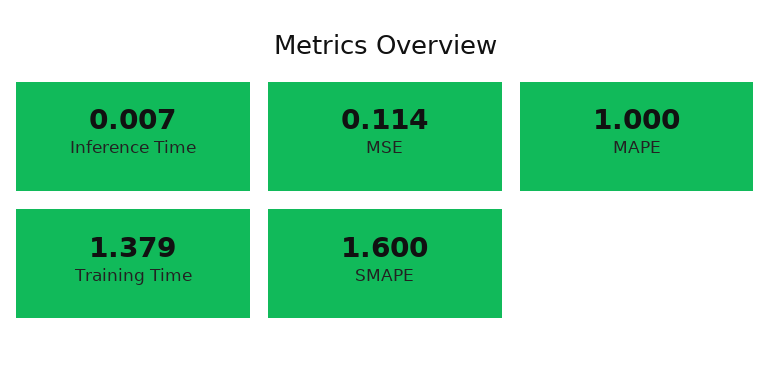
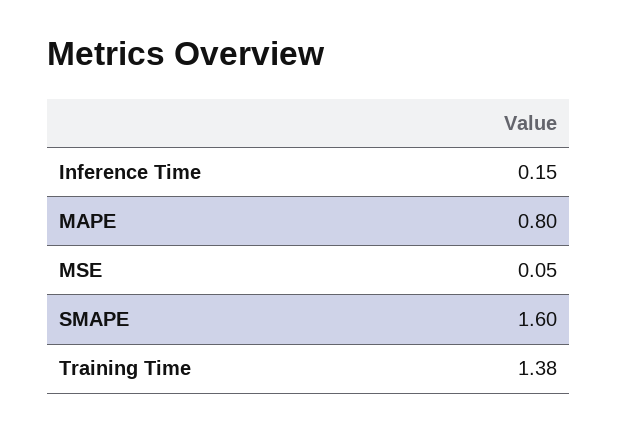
Inference Time: 0.007 -> 0.15
MSE: 0.114 -> 0.05
MAPE: 1 -> 0.8

